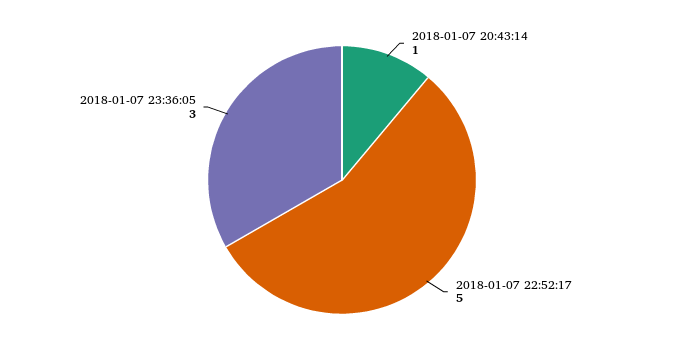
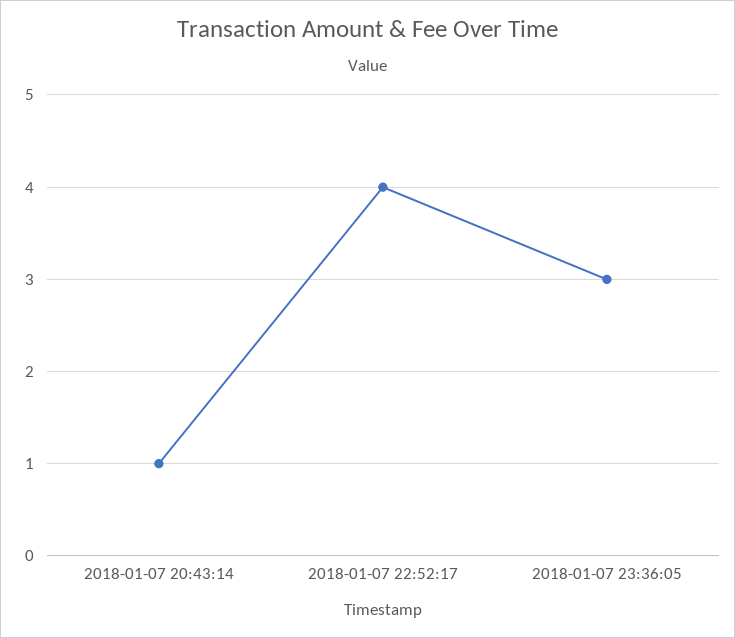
2018-01-07 22:52:17: 5 -> 4

